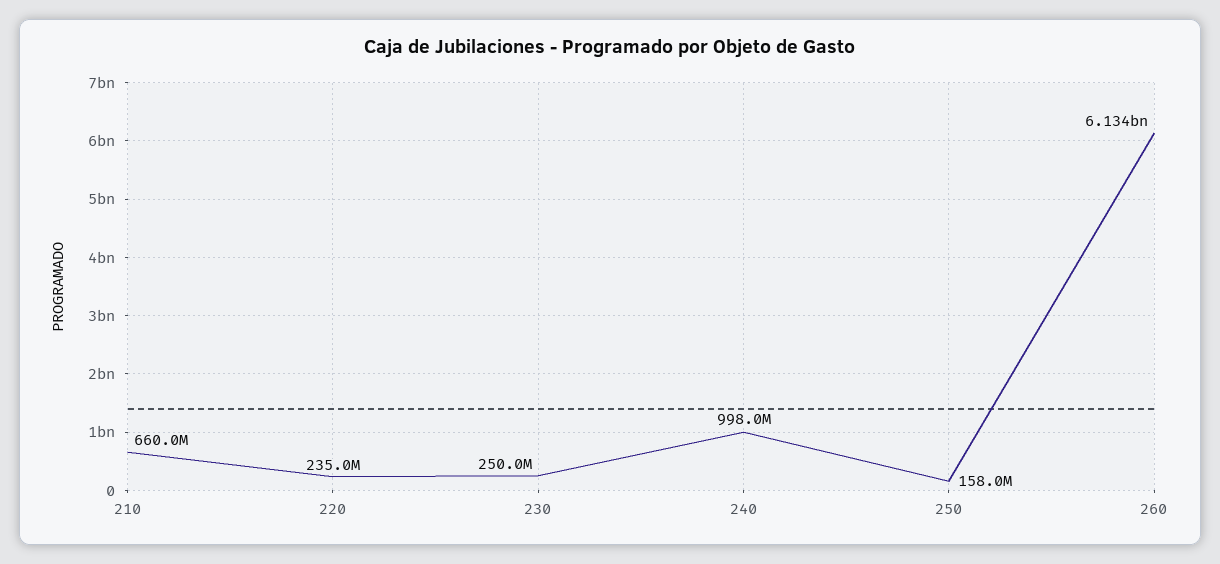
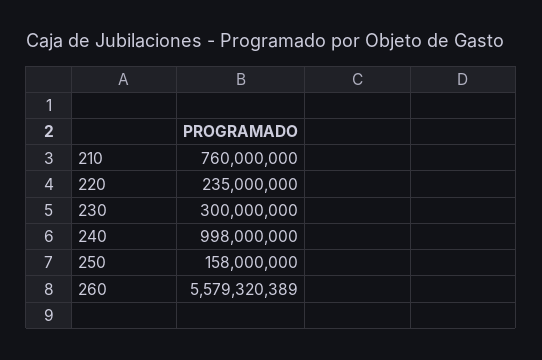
210: 660000000 -> 760000000
230: 250000000 -> 300000000
260: 6134000000 -> 5579320389

